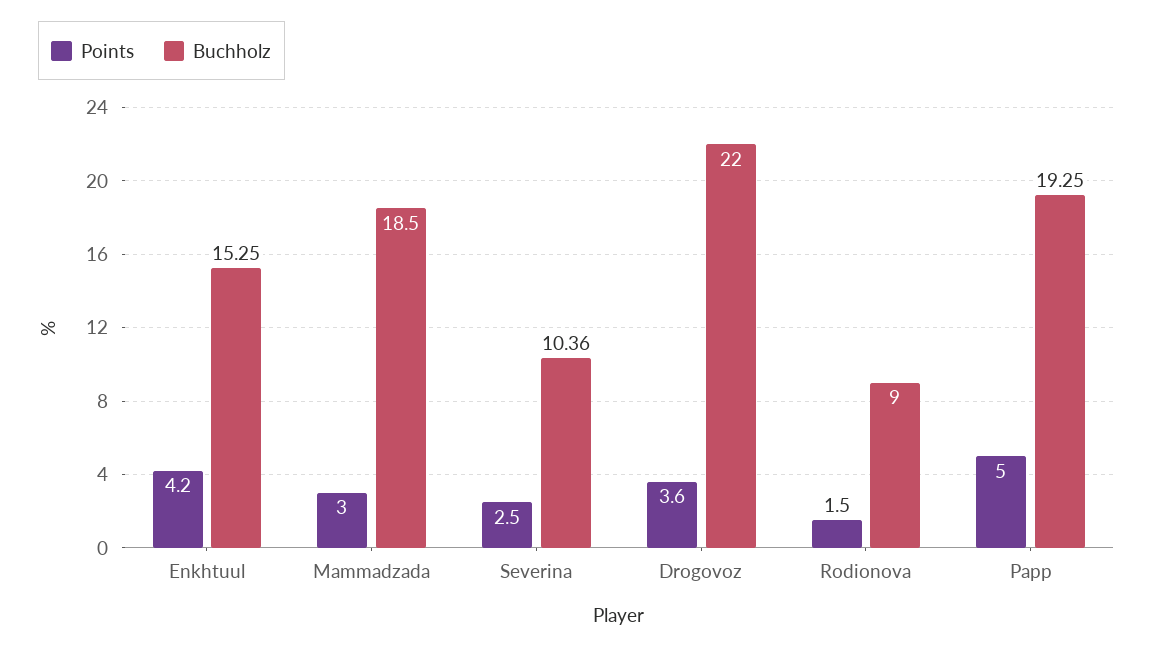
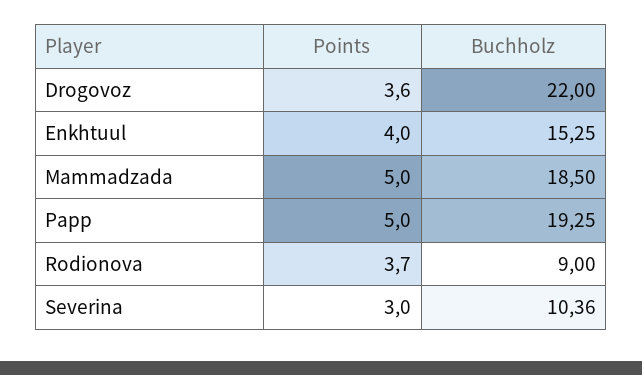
Points, Enkhtuul: 4.2 -> 4
Points, Mammadzada: 3 -> 5
Points, Severina: 2.5 -> 3
Points, Rodionova: 1.5 -> 3.7

